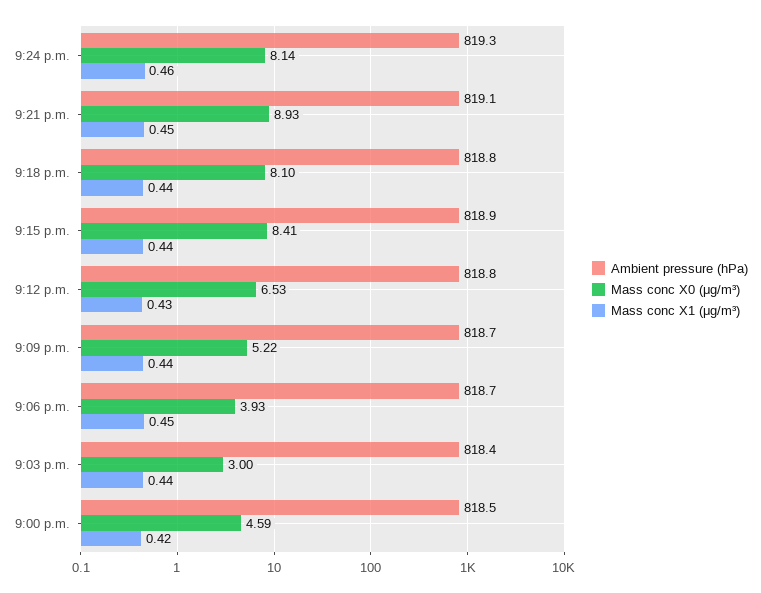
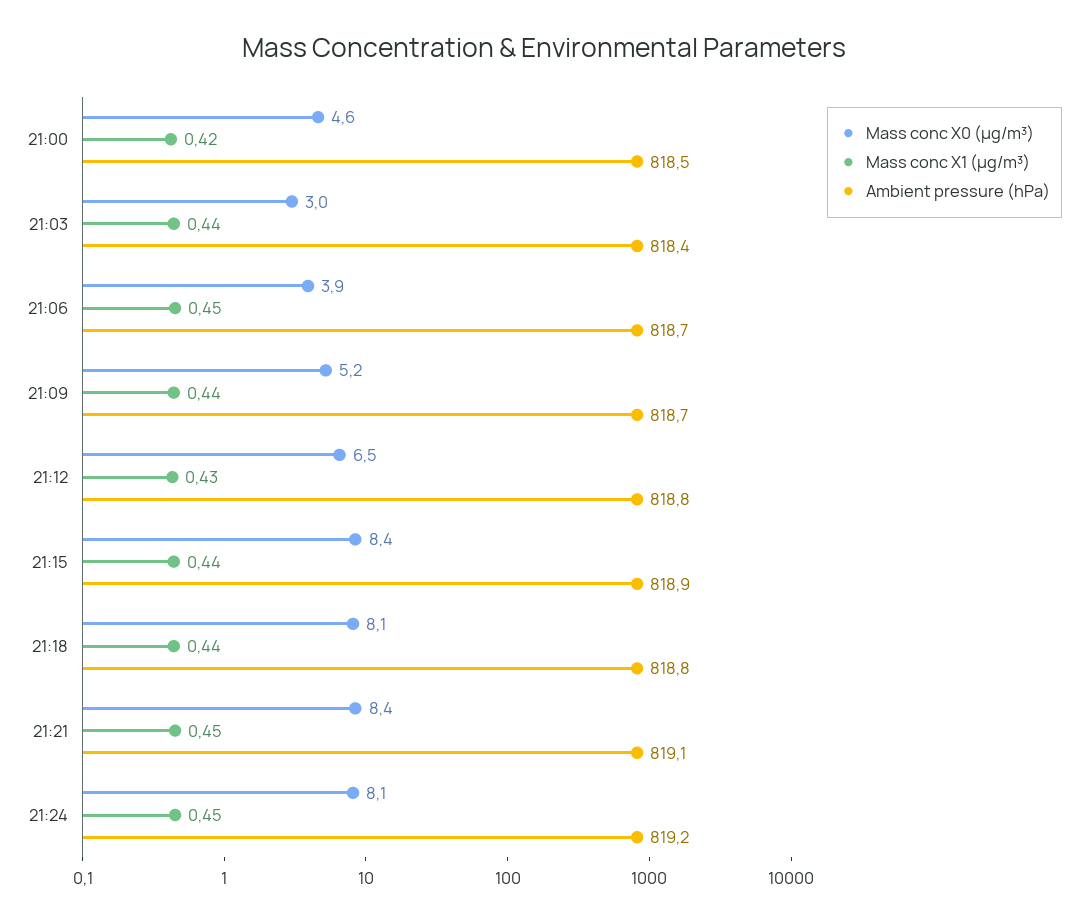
Ambient pressure (hPa), 9:24 p.m.: 819.3 -> 819.2
Mass conc X1 (μg/m³), 9:24 p.m.: 0.46 -> 0.45
Mass conc X0 (μg/m³), 9:21 p.m.: 8.93 -> 8.4

